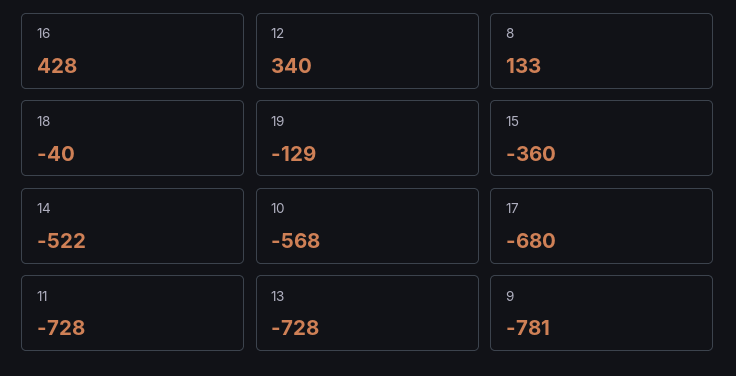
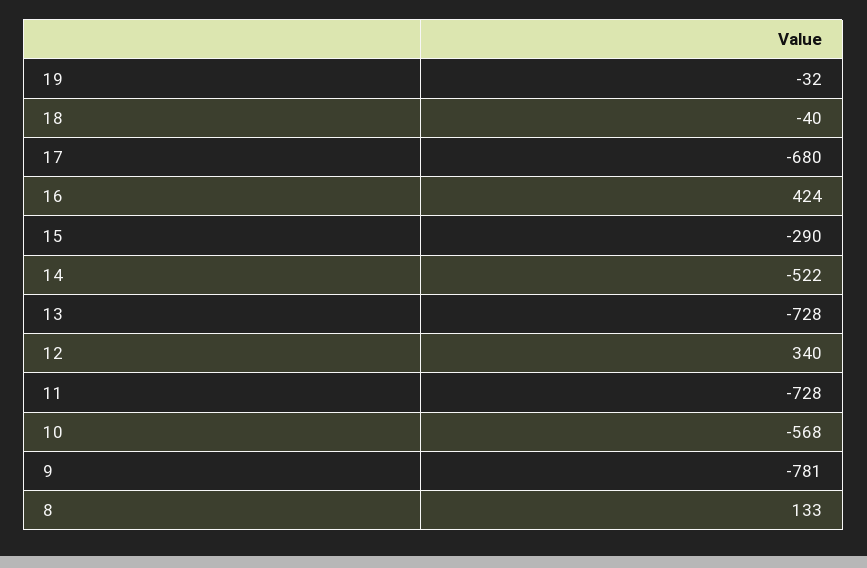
16: 428 -> 424
19: -129 -> -32
15: -360 -> -290

